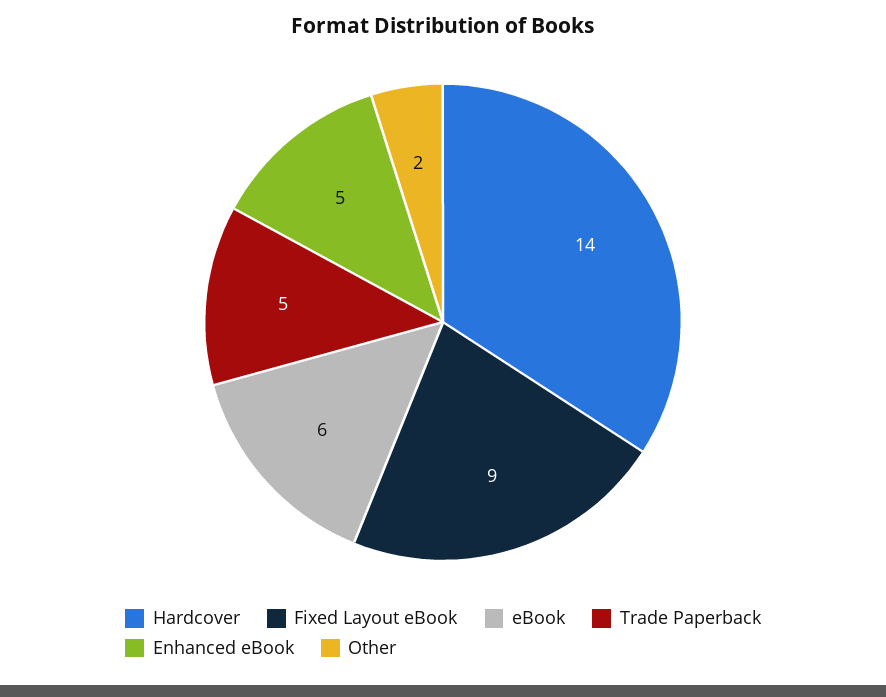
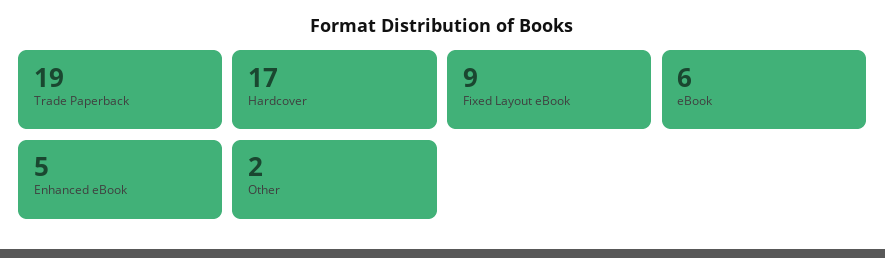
Hardcover: 14 -> 17
Trade Paperback: 5 -> 19

